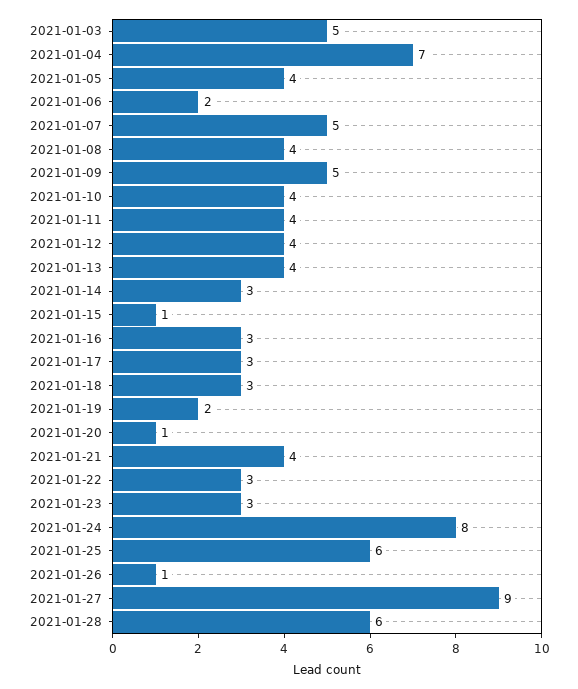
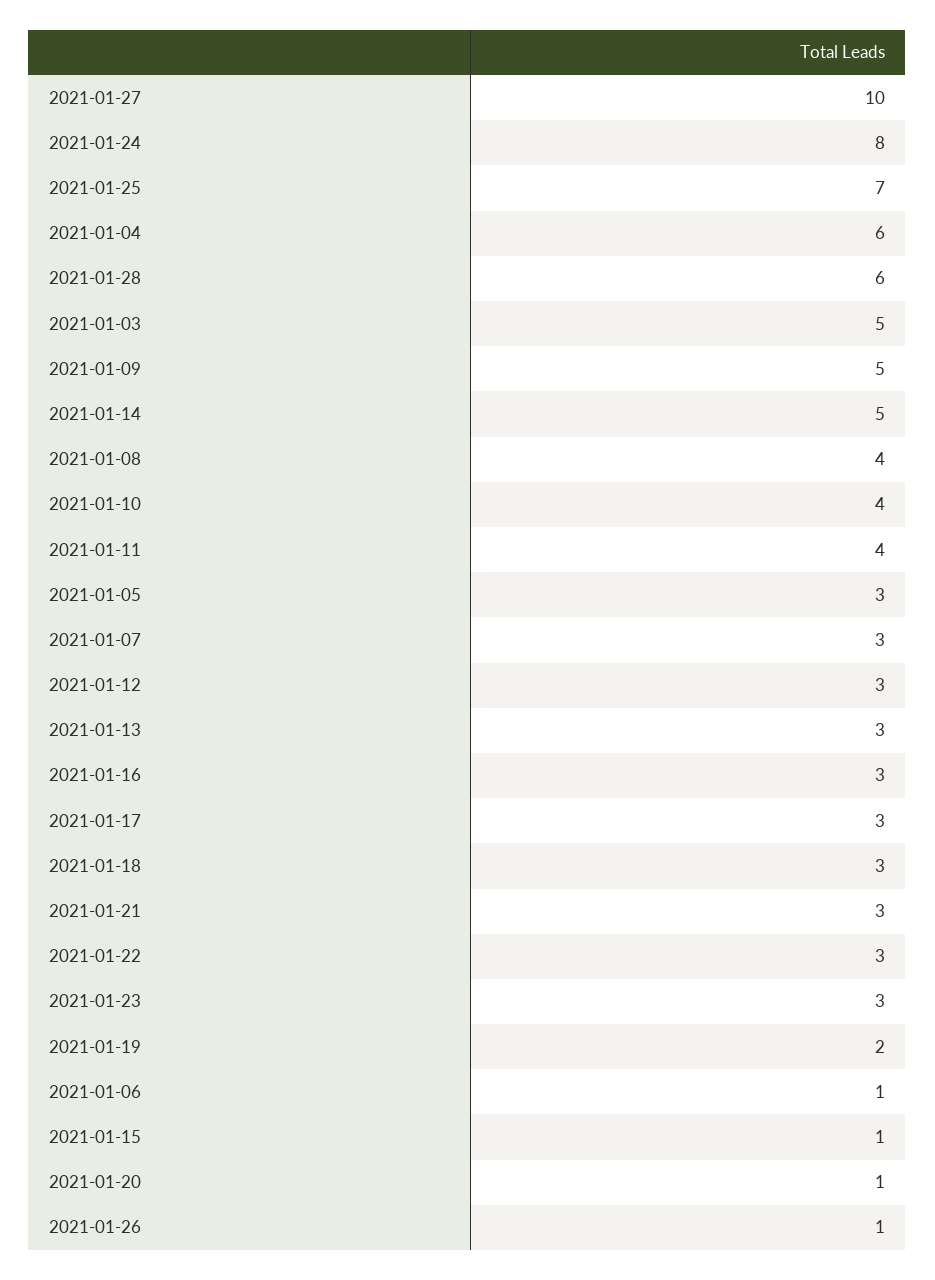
2021-01-04: 7 -> 6
2021-01-05: 4 -> 3
2021-01-06: 2 -> 1
2021-01-07: 5 -> 3
2021-01-12: 4 -> 3
2021-01-13: 4 -> 3
2021-01-14: 3 -> 5
2021-01-21: 4 -> 3
2021-01-25: 6 -> 7
2021-01-27: 9 -> 10

